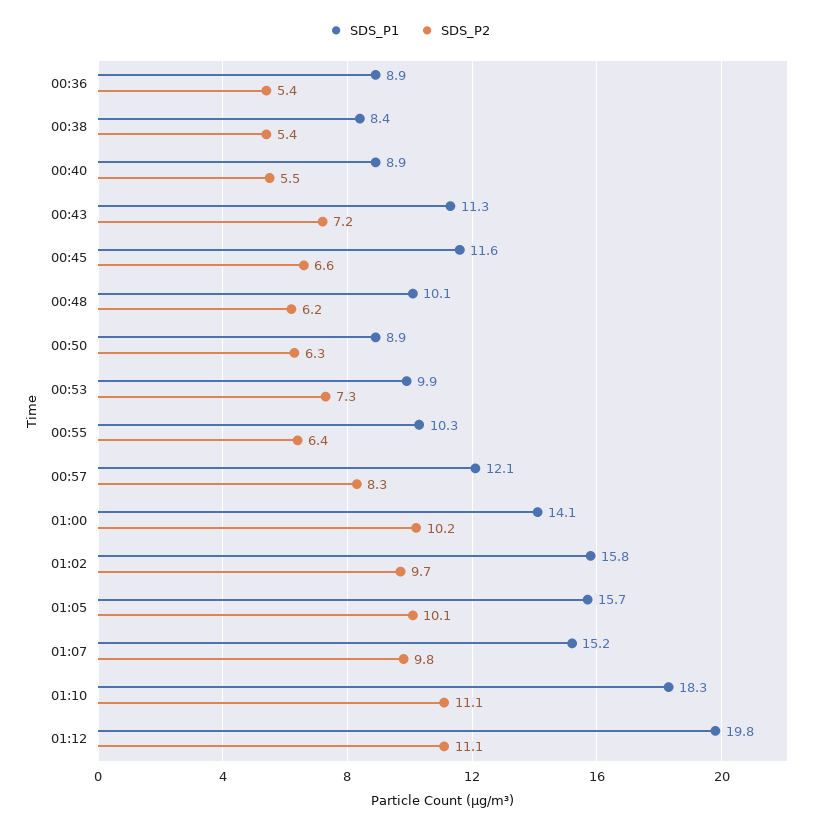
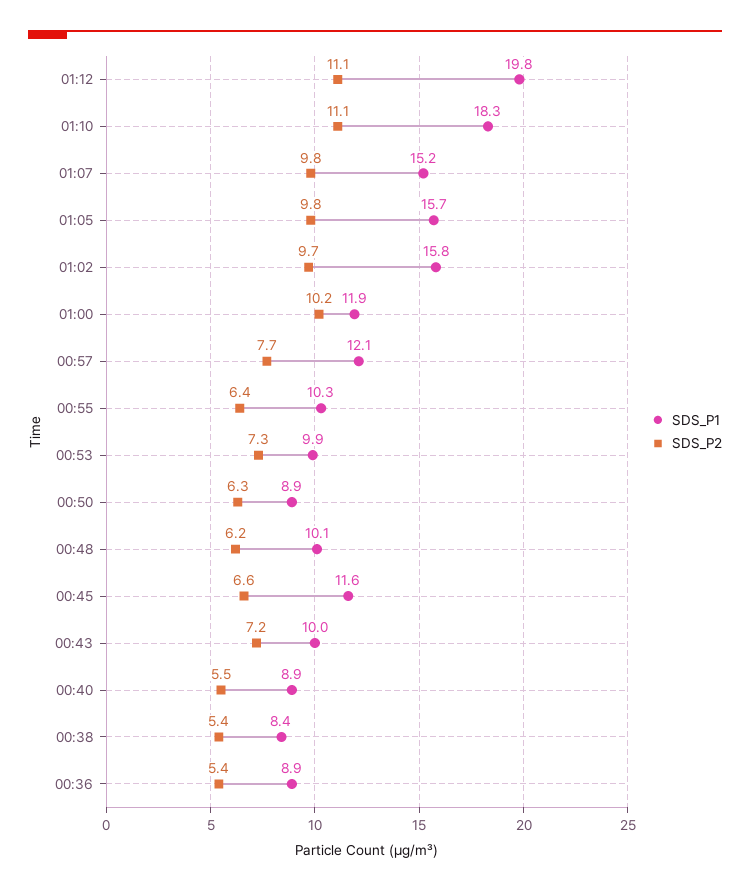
SDS_P1, 00:43: 11.3 -> 10
SDS_P2, 00:57: 8.3 -> 7.7
SDS_P1, 01:00: 14.1 -> 11.9
SDS_P2, 01:05: 10.1 -> 9.8

